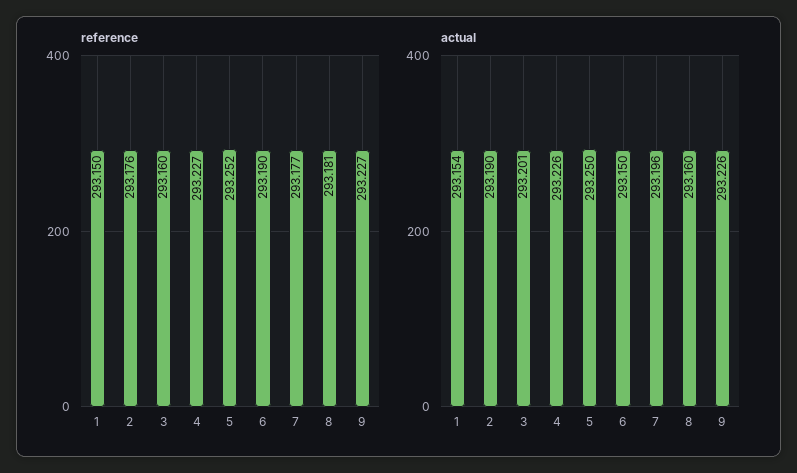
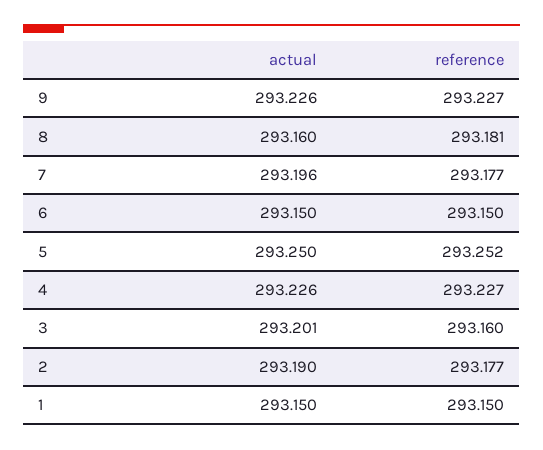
reference, 2: 293.176 -> 293.177
reference, 6: 293.19 -> 293.15
actual, 1: 293.154 -> 293.15

